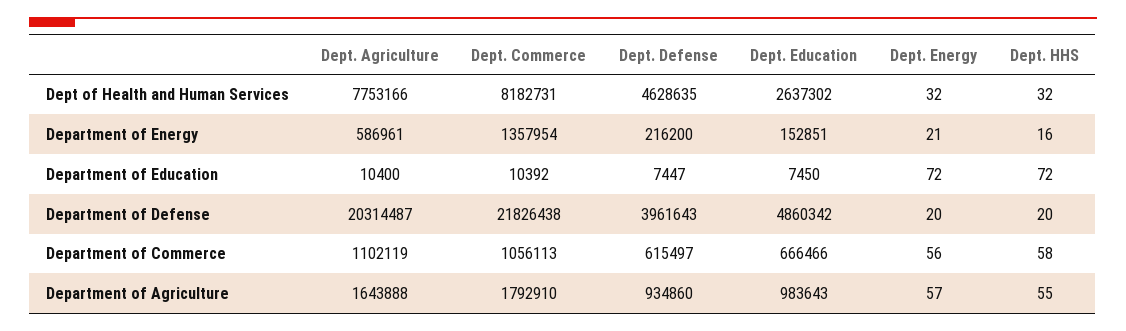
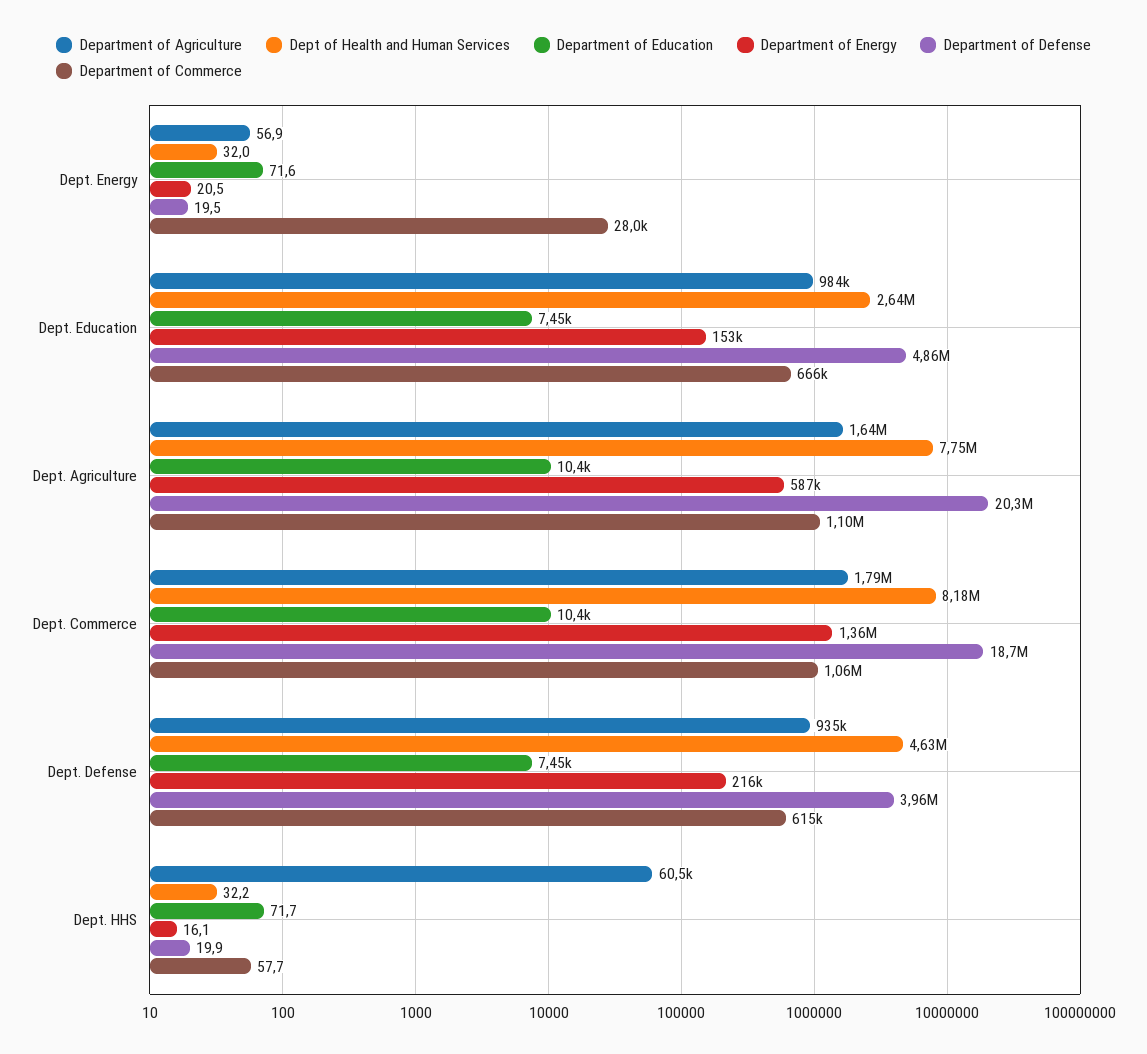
Department of Defense, Dept. Commerce: 21826438 -> 18700000
Department of Commerce, Dept. Energy: 56 -> 28000
Department of Agriculture, Dept. HHS: 55 -> 60500

